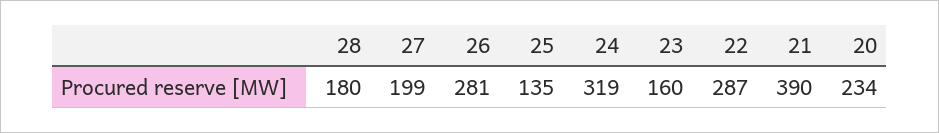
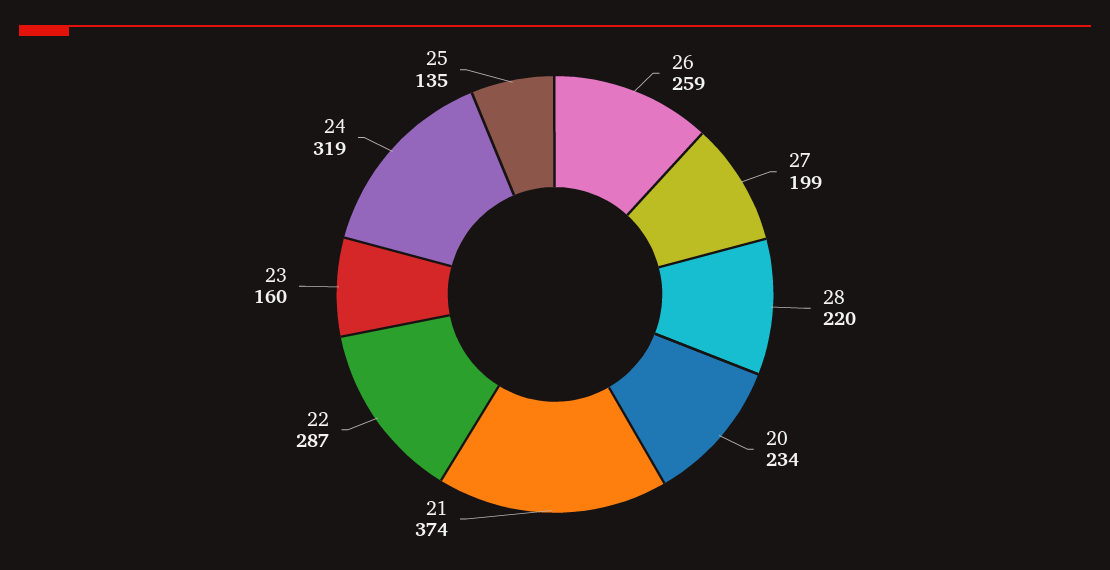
28: 180 -> 220
26: 281 -> 259
21: 390 -> 374

